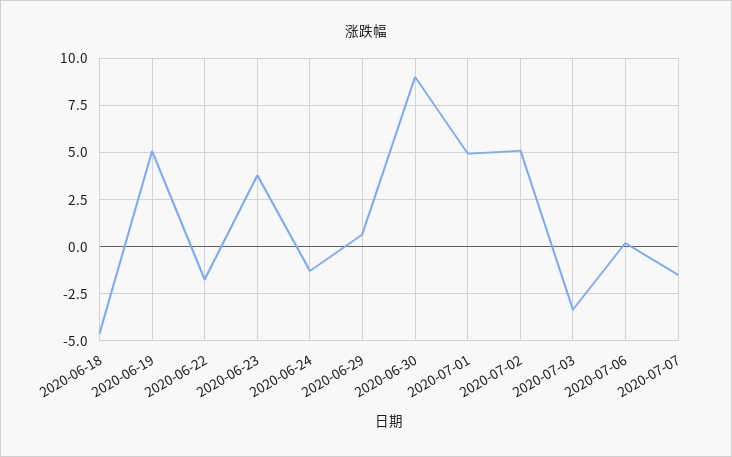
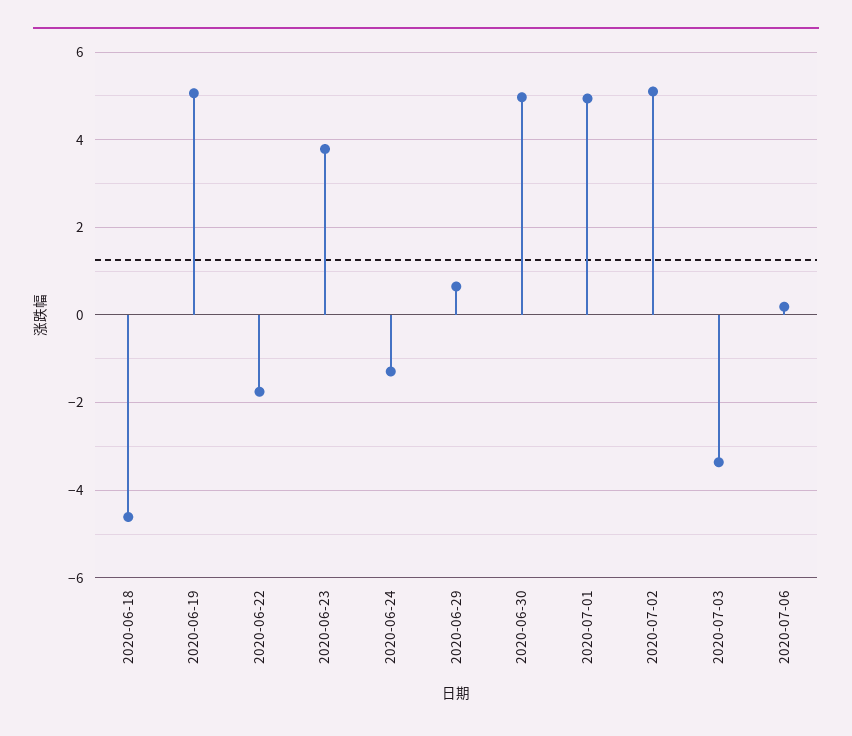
2020-06-30: 9 -> 5
2020-07-07: -1.5 -> none

